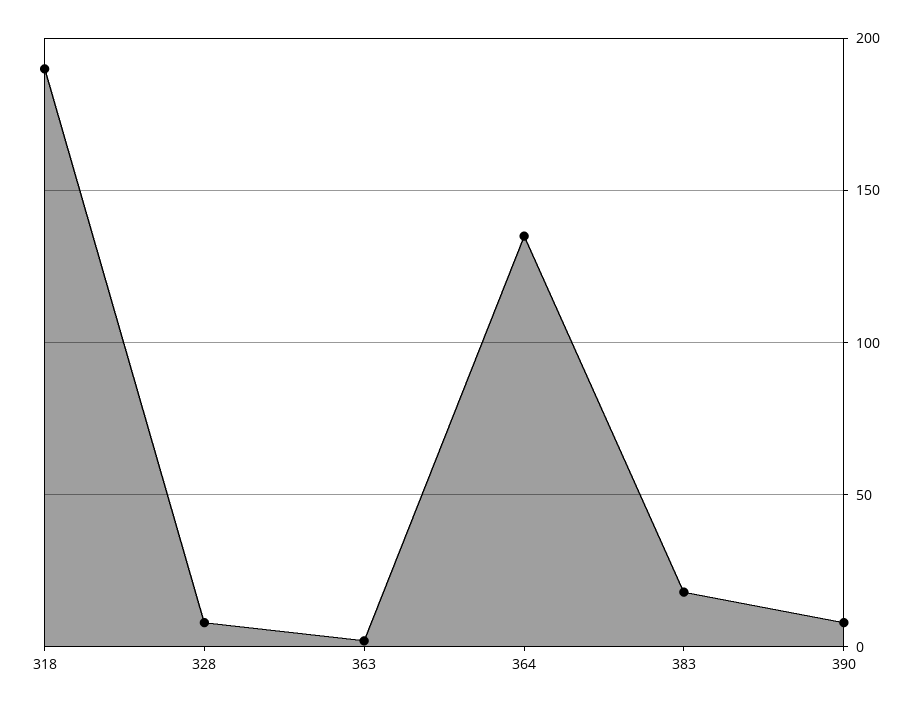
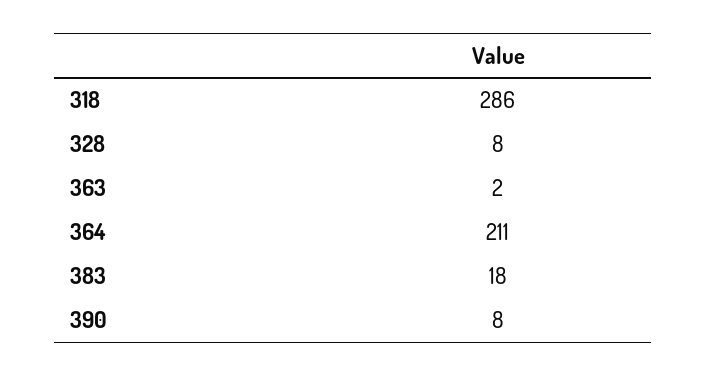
318: 190 -> 286
364: 135 -> 211

